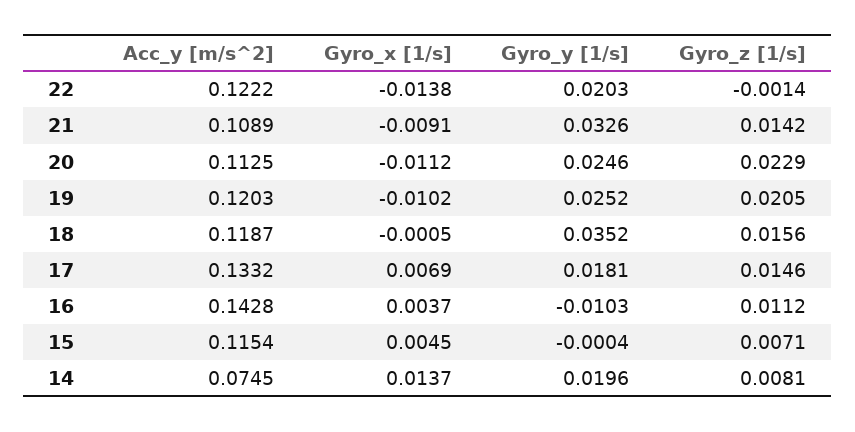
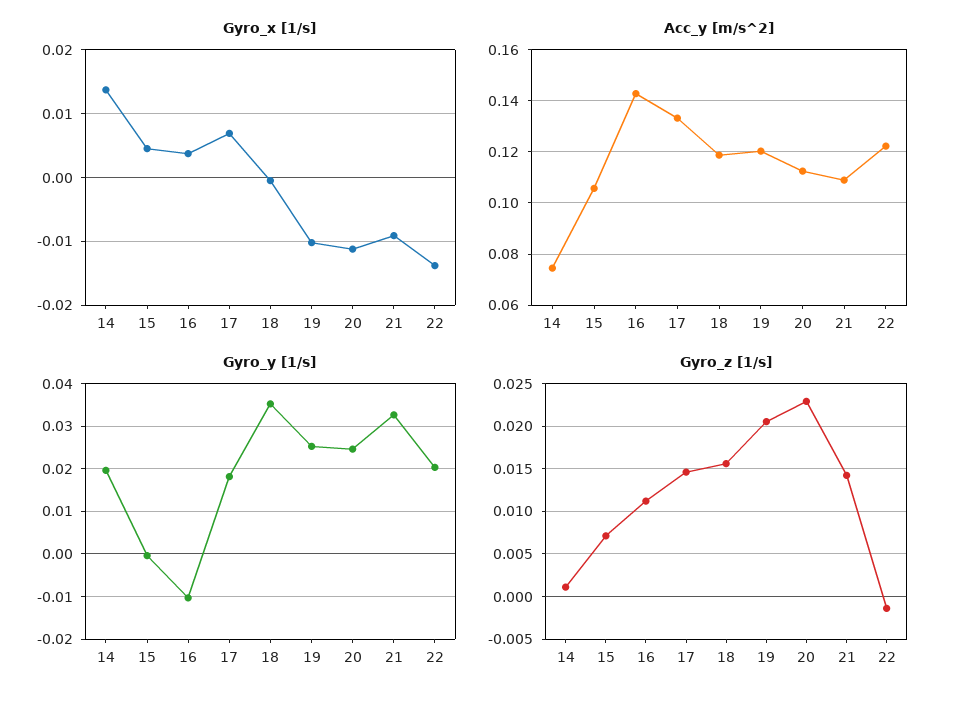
Acc_y [m/s^2], 15: 0.1154 -> 0.105
Gyro_z [1/s], 14: 0.0081 -> 0.001

